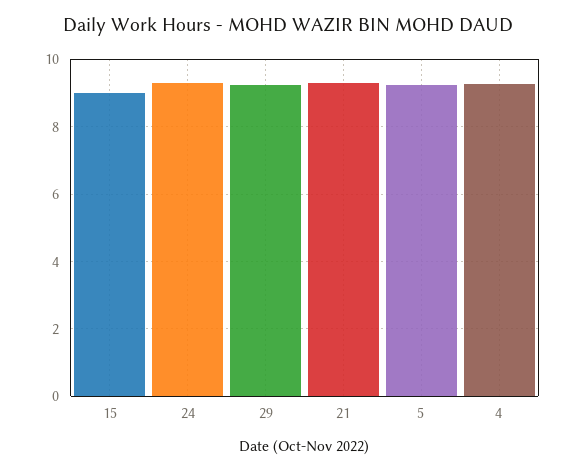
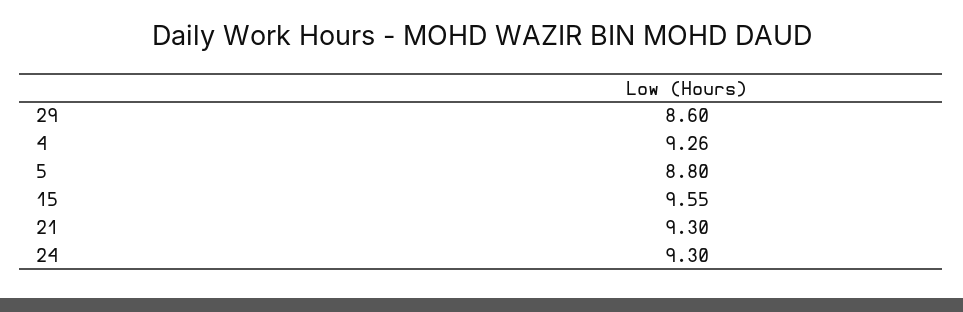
15: 9 -> 9.55
29: 9.2 -> 8.6
5: 9.2 -> 8.8

